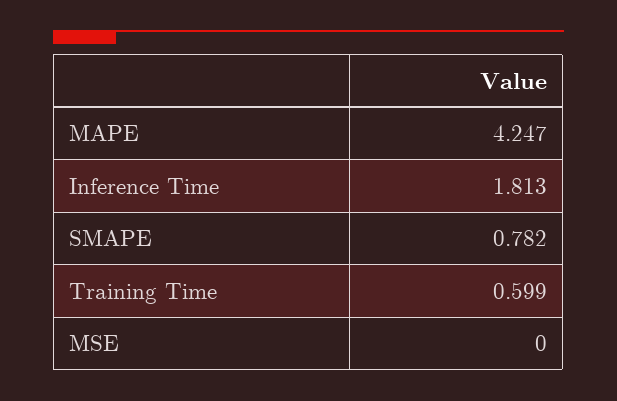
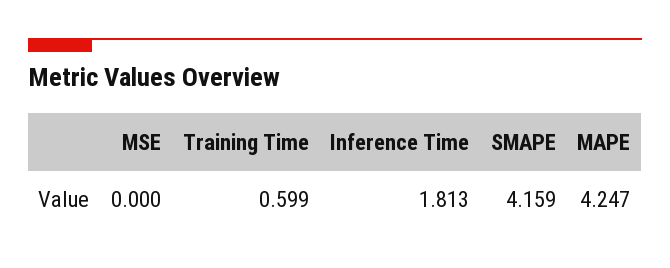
SMAPE: 0.782 -> 4.159

